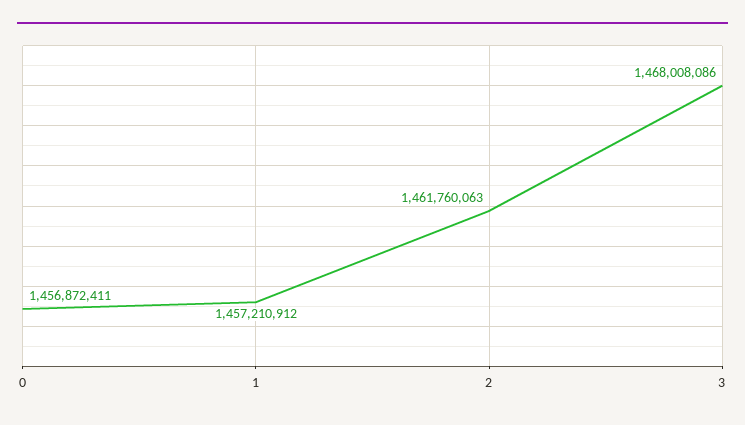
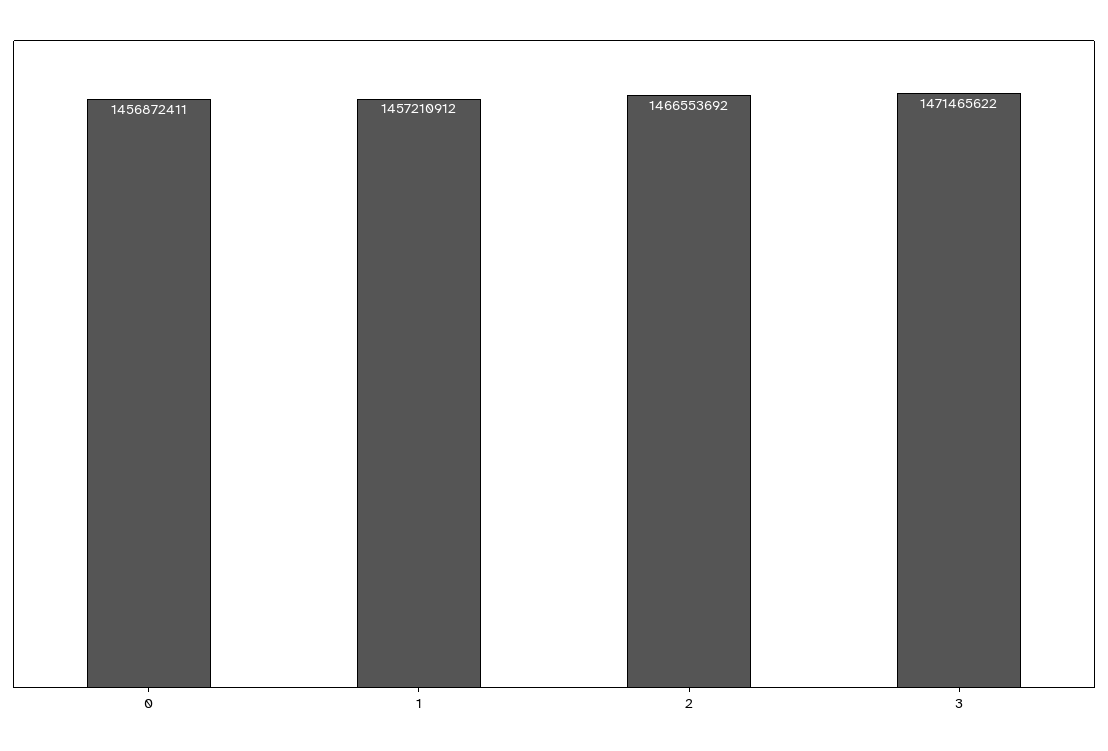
2: 1461760063 -> 1466553692
3: 1468008086 -> 1471465622

